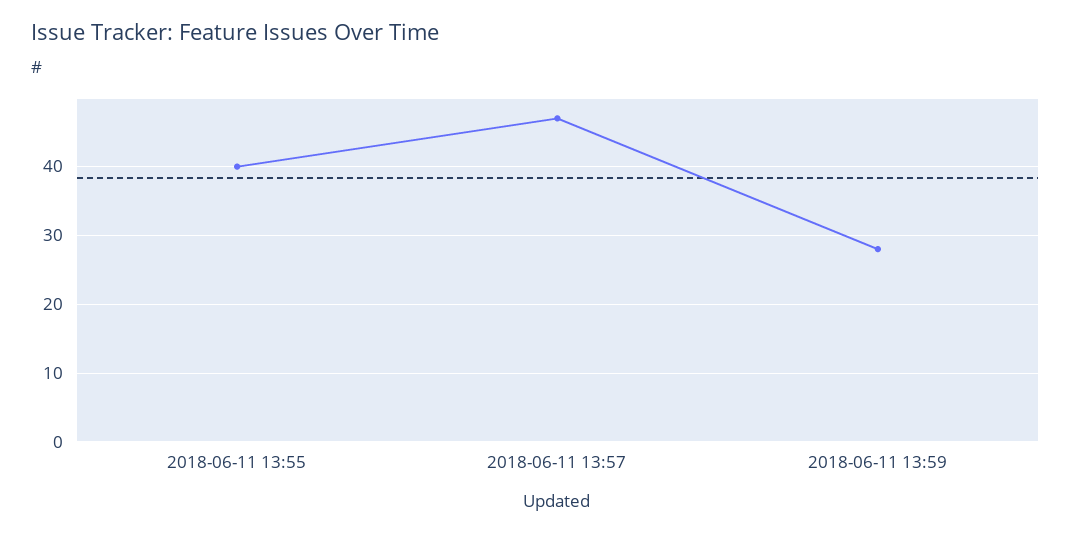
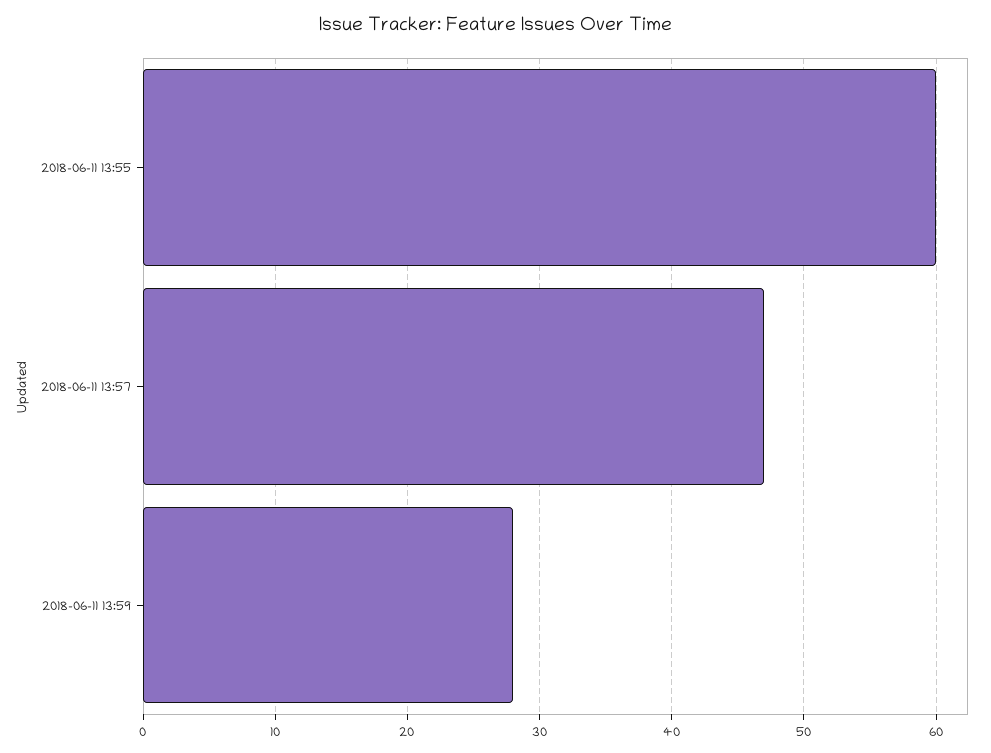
2018-06-11 13:55: 40 -> 60

